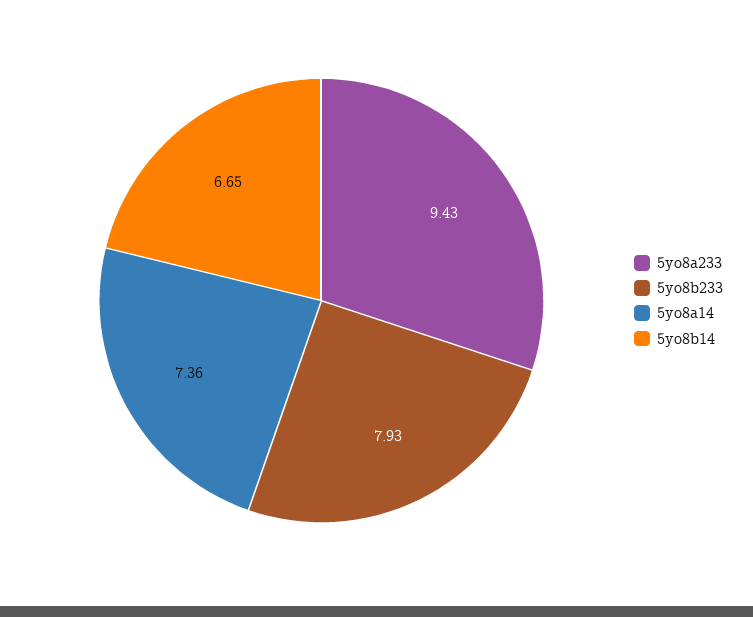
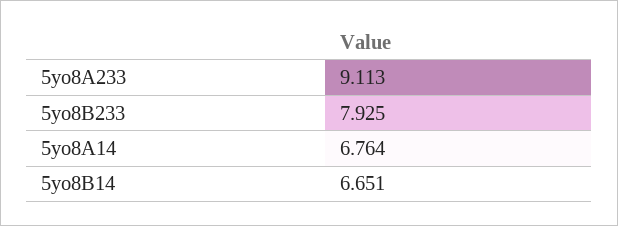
5yo8a233: 9.43 -> 9.113
5yo8a14: 7.36 -> 6.764

